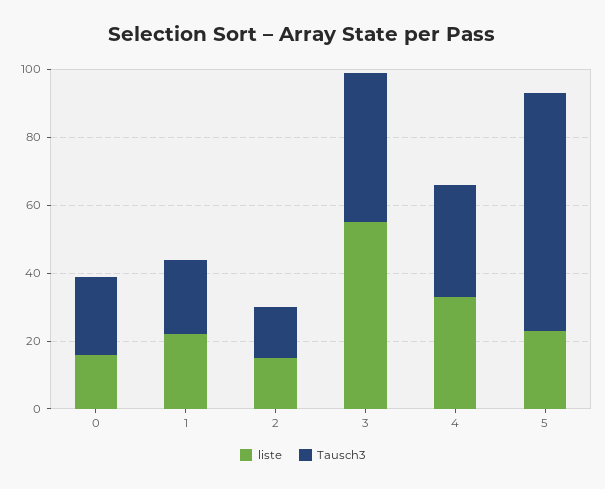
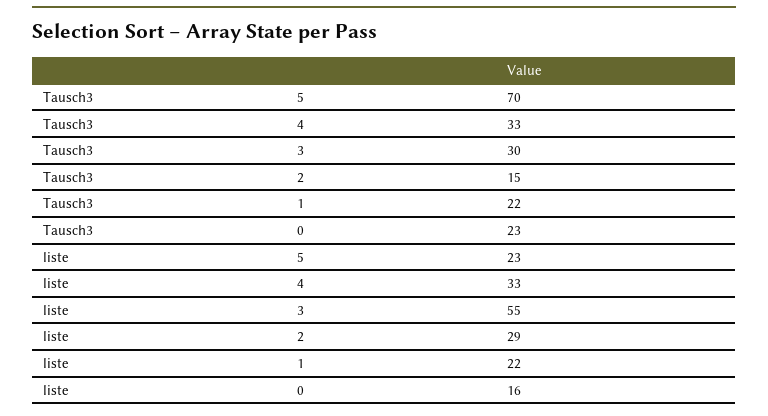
liste, 2: 15 -> 29
Tausch3, 3: 45 -> 30

